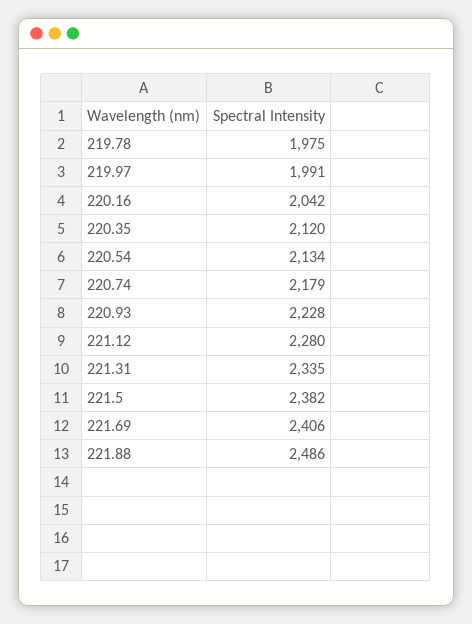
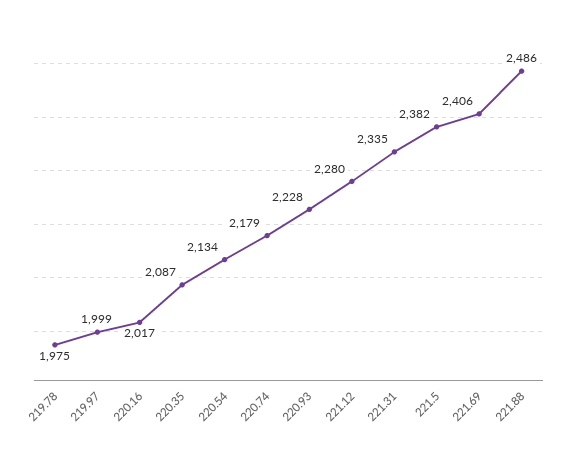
219.97: 1991 -> 1999
220.16: 2042 -> 2017
220.35: 2120 -> 2087

